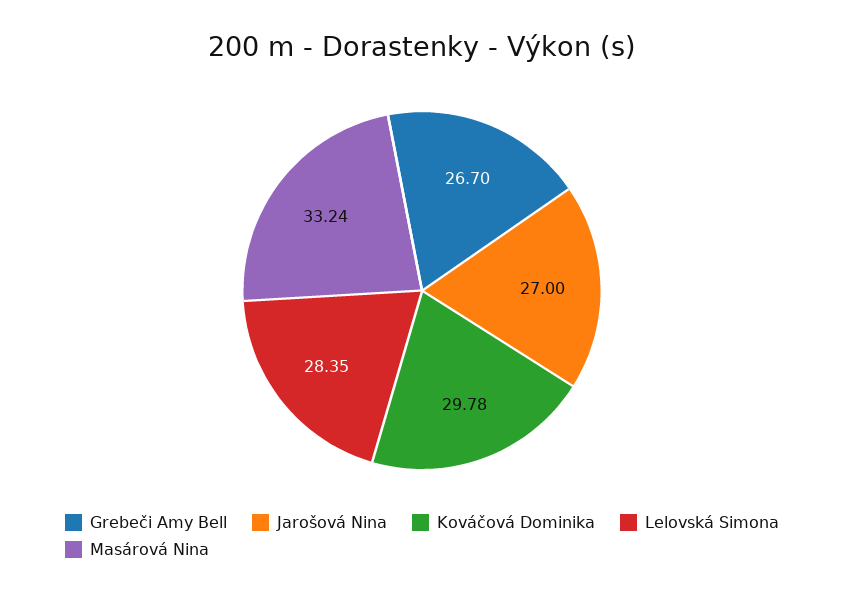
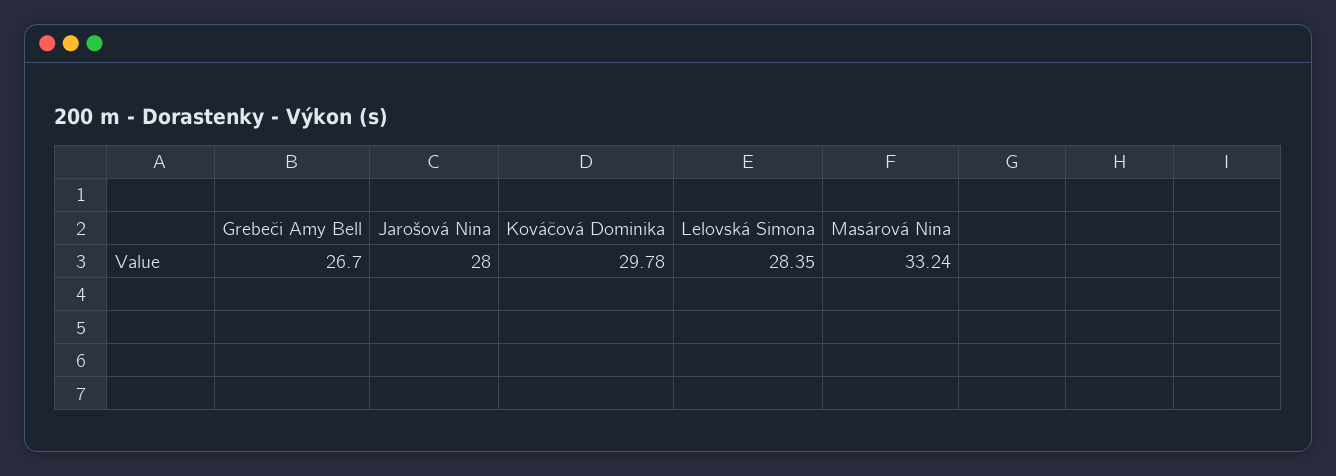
Jarošová Nina: 27 -> 28

